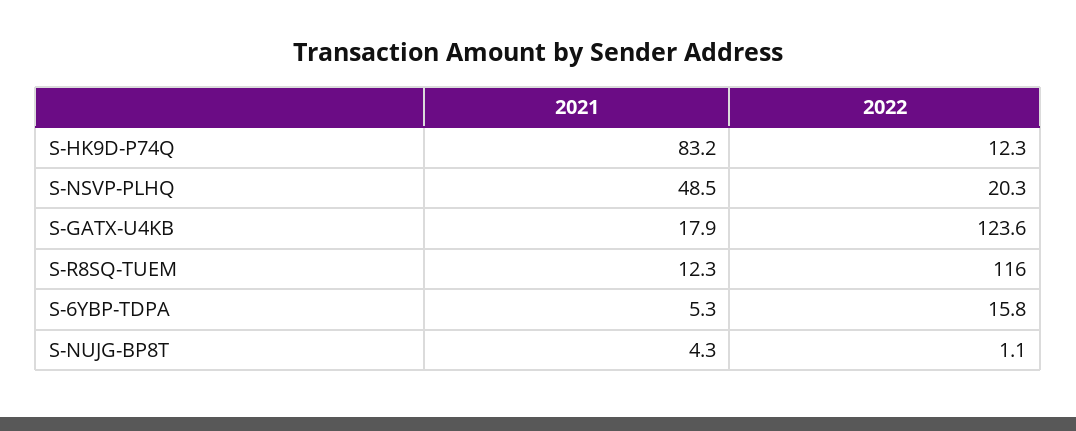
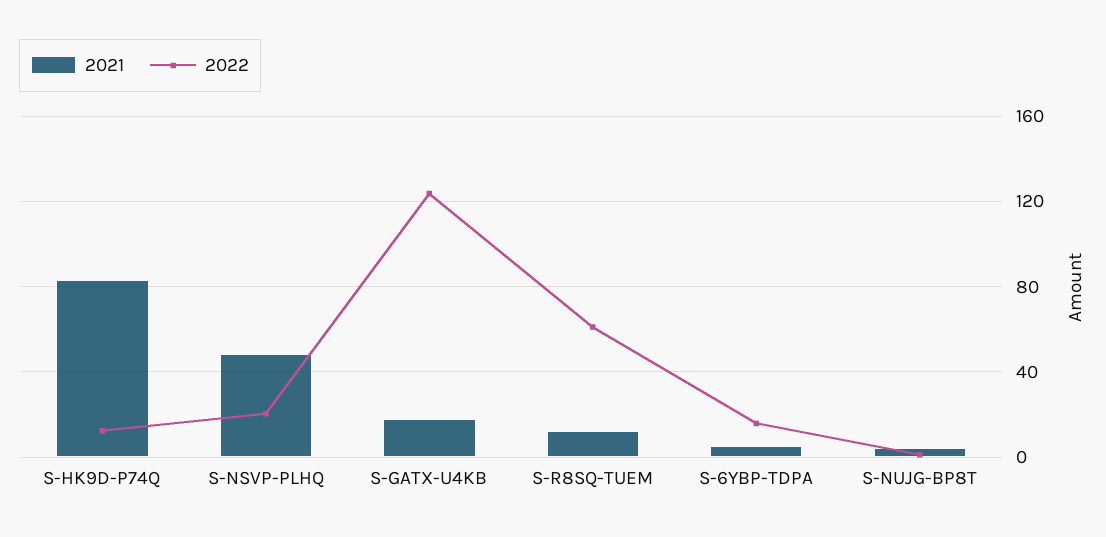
2022, S-R8SQ-TUEM: 116 -> 60

